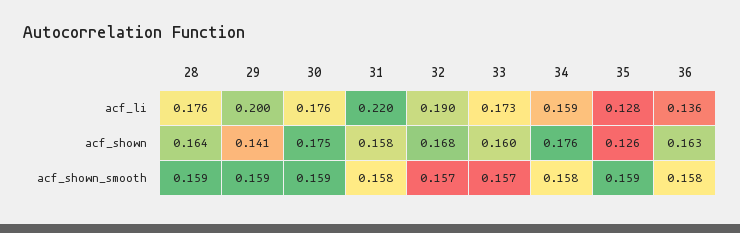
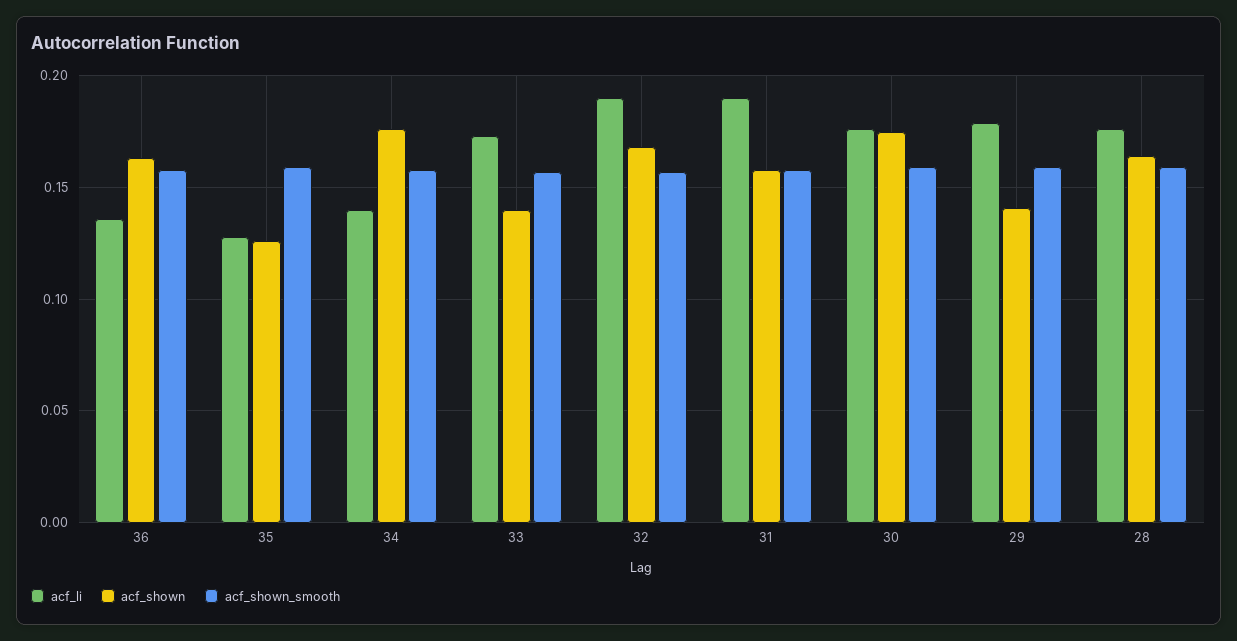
acf_li, 29: 0.2 -> 0.18
acf_li, 31: 0.22 -> 0.19
acf_li, 34: 0.159 -> 0.14
acf_shown, 33: 0.16 -> 0.14

